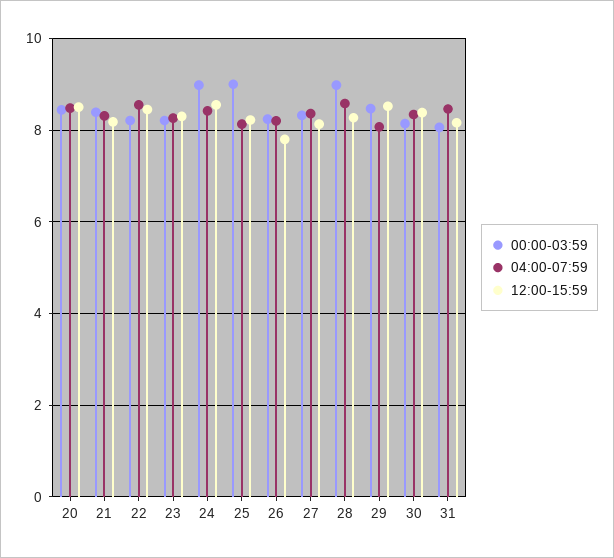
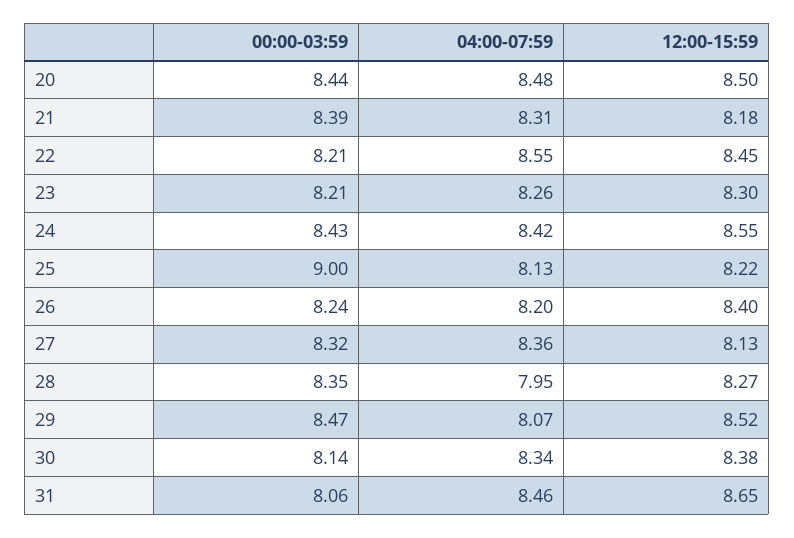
00:00-03:59, 24: 9 -> 8.43
12:00-15:59, 26: 7.8 -> 8.4
00:00-03:59, 28: 9 -> 8.35
04:00-07:59, 28: 8.6 -> 7.95
12:00-15:59, 31: 8.2 -> 8.65

